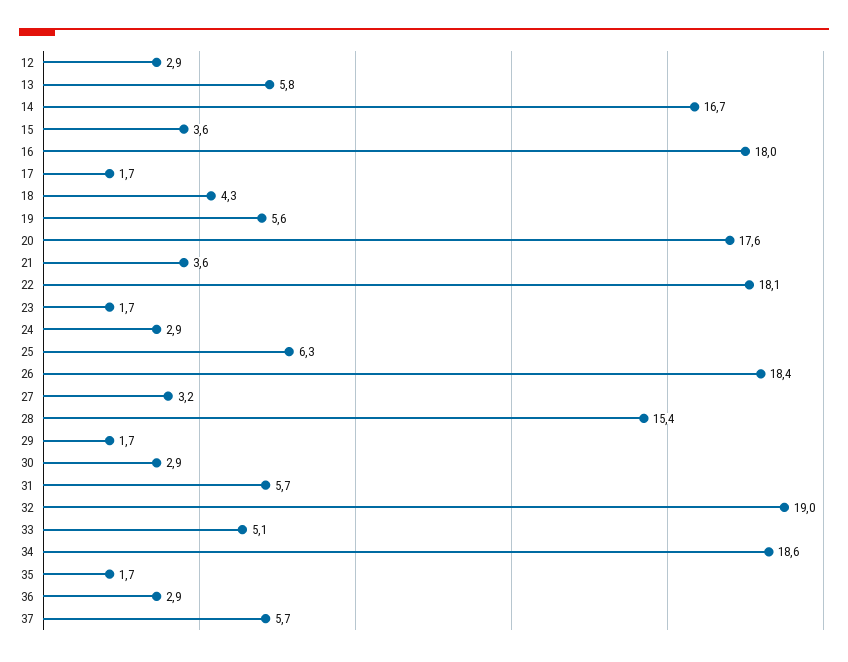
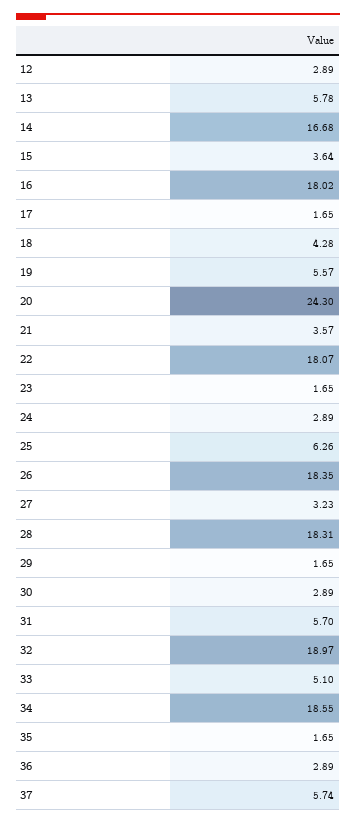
20: 17.6 -> 24.3
28: 15.4 -> 18.31

